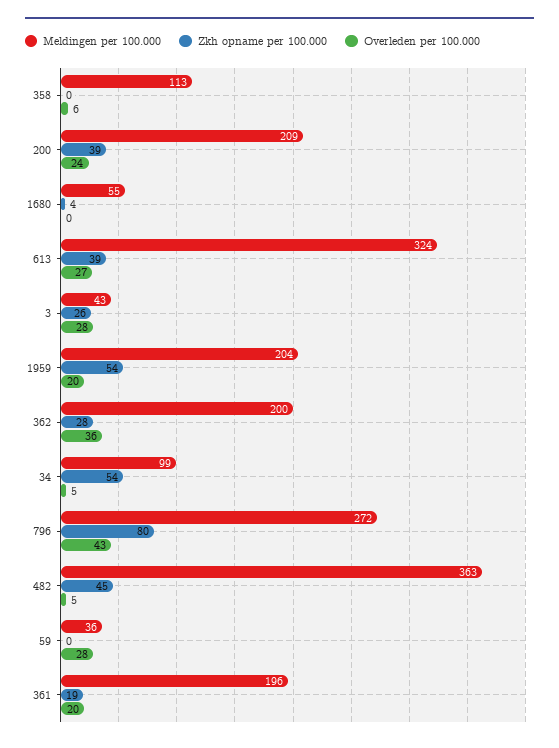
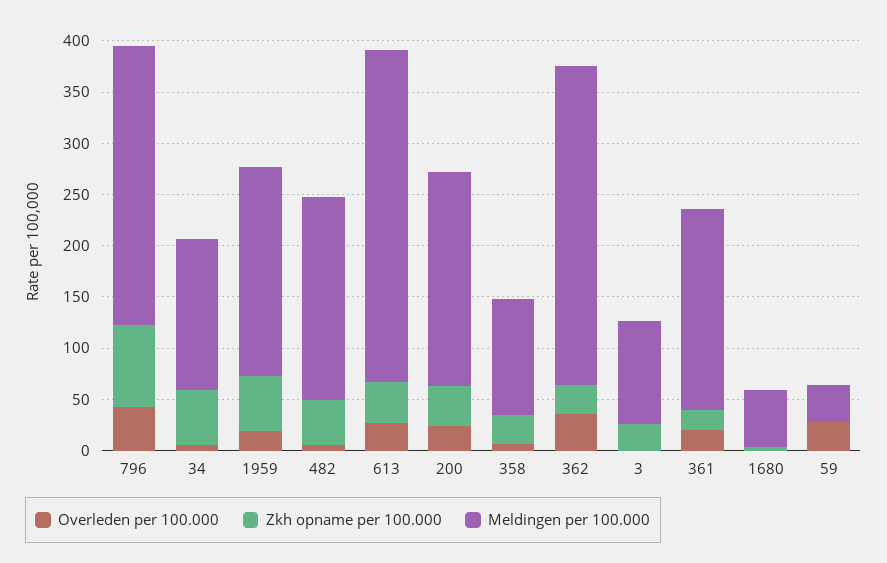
Zkh opname per 100.000, 358: 0 -> 30
Meldingen per 100.000, 3: 43 -> 100
Overleden per 100.000, 3: 28 -> 0
Meldingen per 100.000, 362: 200 -> 310
Meldingen per 100.000, 34: 99 -> 150
Meldingen per 100.000, 482: 363 -> 200

